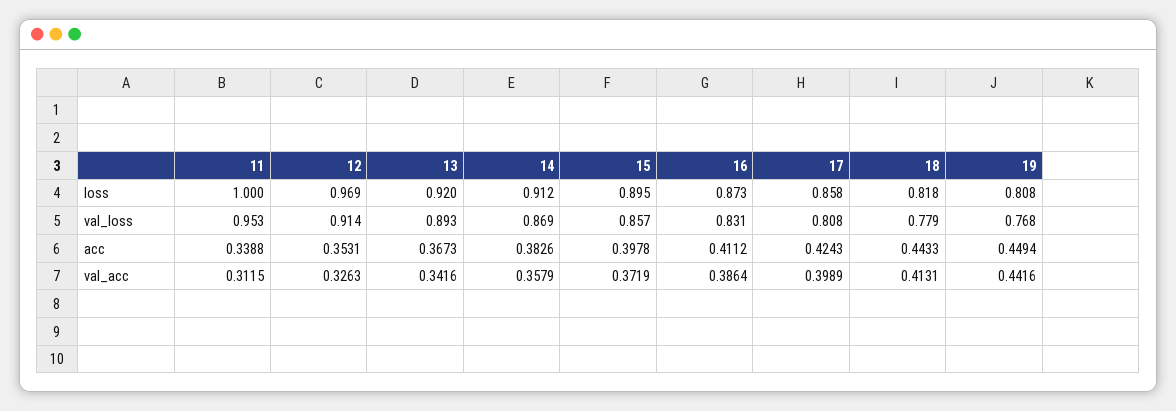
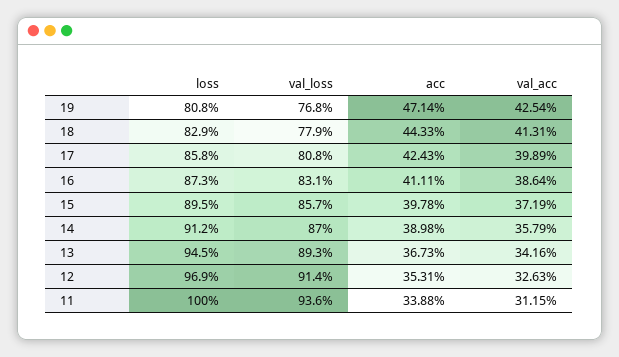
13, loss: 0.92 -> 0.945
18, loss: 0.818 -> 0.829
11, val_loss: 0.953 -> 0.936
14, val_loss: 0.869 -> 0.87
14, acc: 0.3826 -> 0.3898
16, acc: 0.4112 -> 0.4111
19, acc: 0.4494 -> 0.4714
19, val_acc: 0.4416 -> 0.4254

